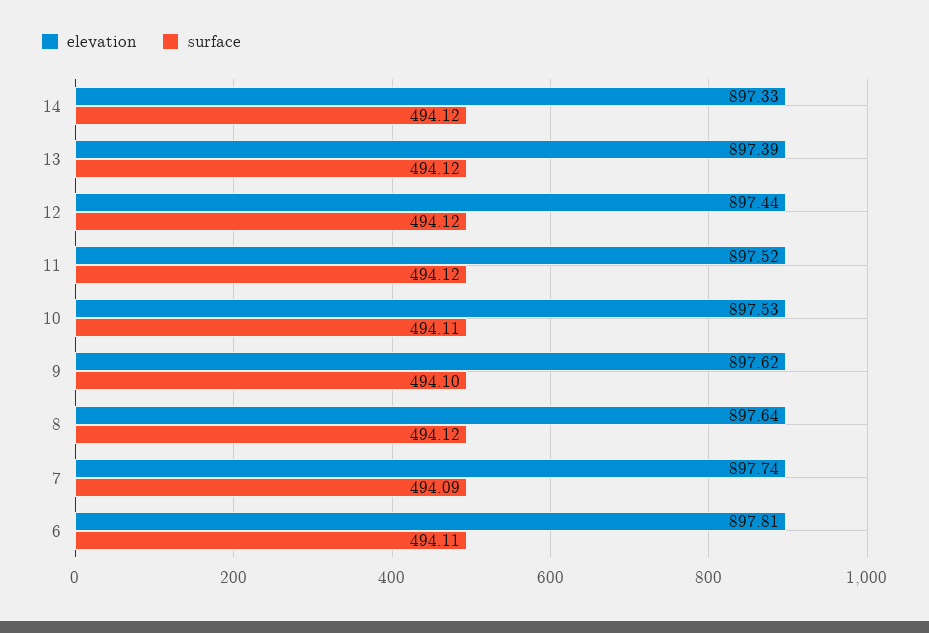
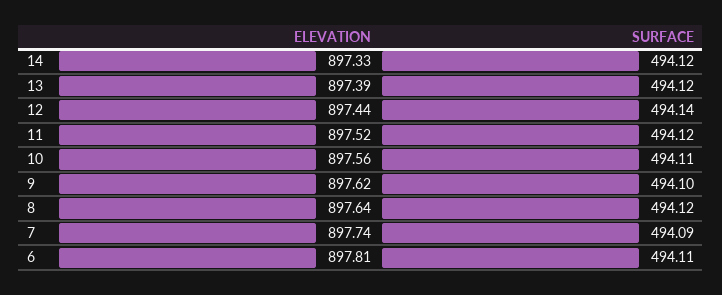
surface, 12: 494.12 -> 494.14
elevation, 10: 897.53 -> 897.56

